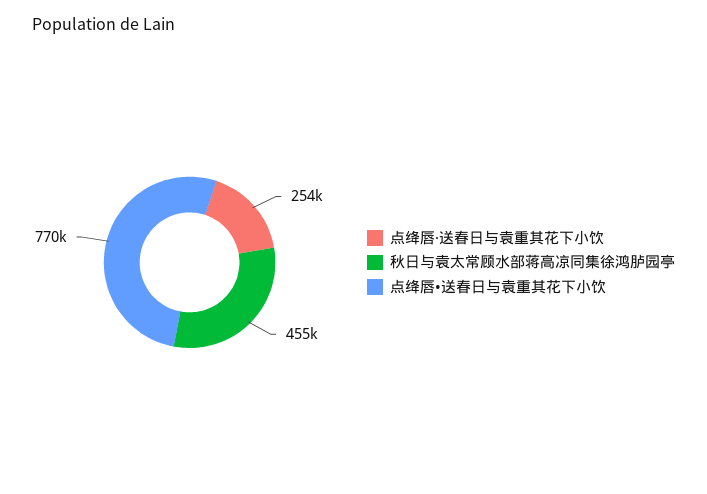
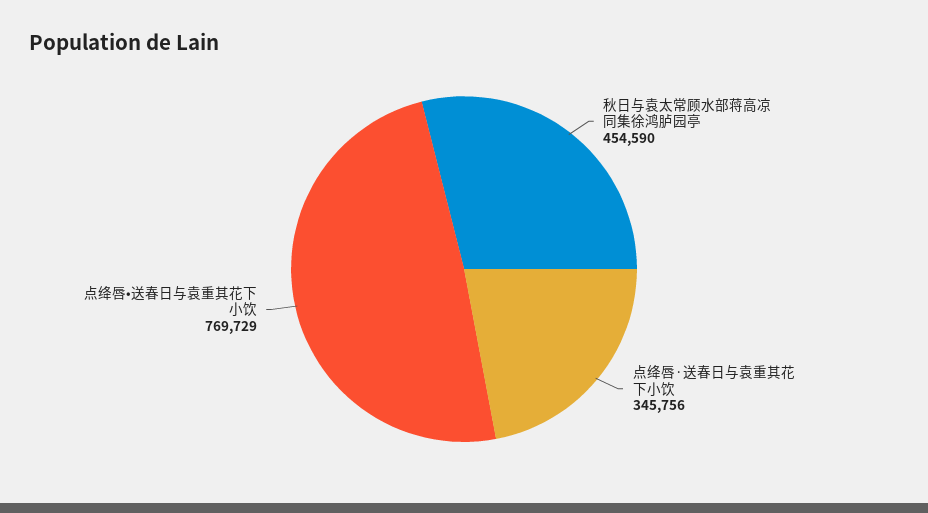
点绛唇·送春日与袁重其花下小饮: 254000 -> 345756

